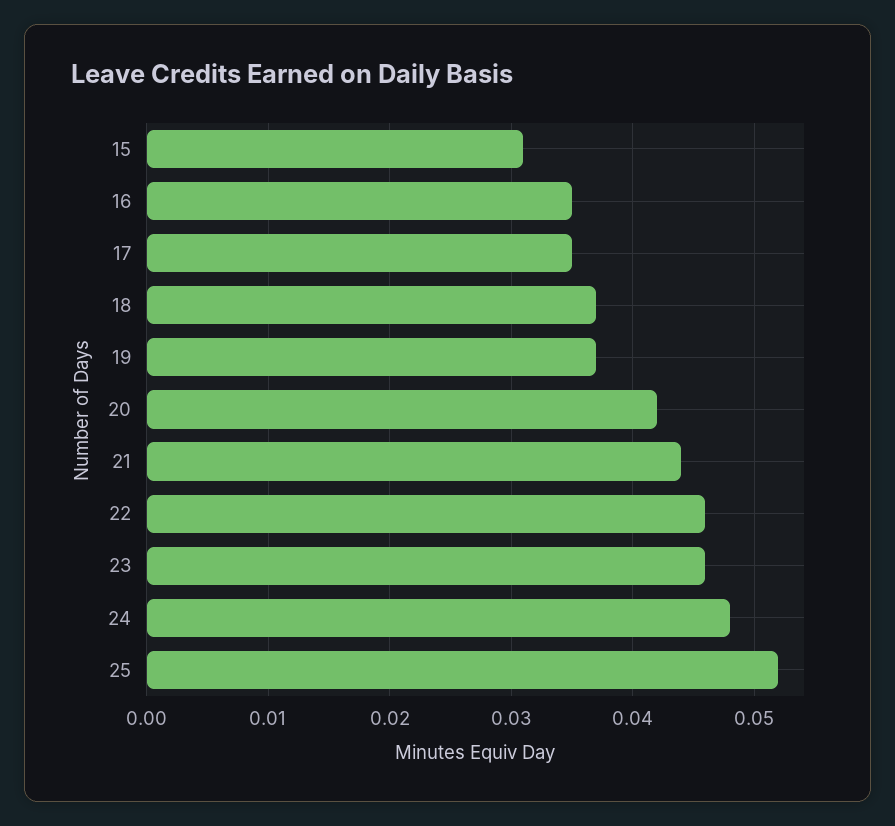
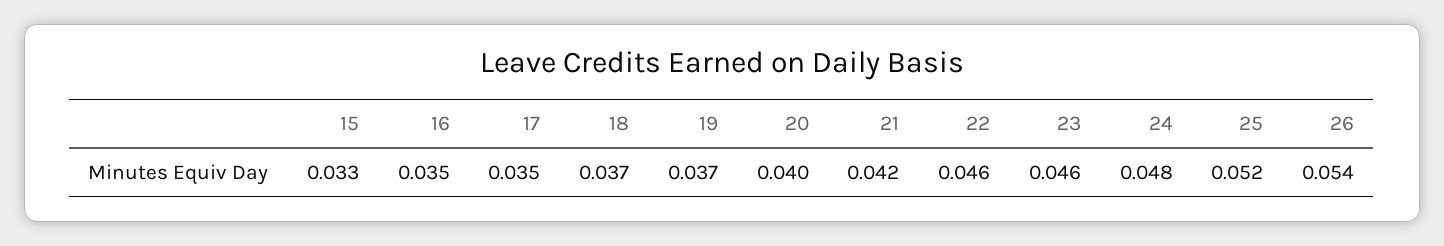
15: 0.031 -> 0.033
20: 0.042 -> 0.04
21: 0.044 -> 0.042
26: none -> 0.054

